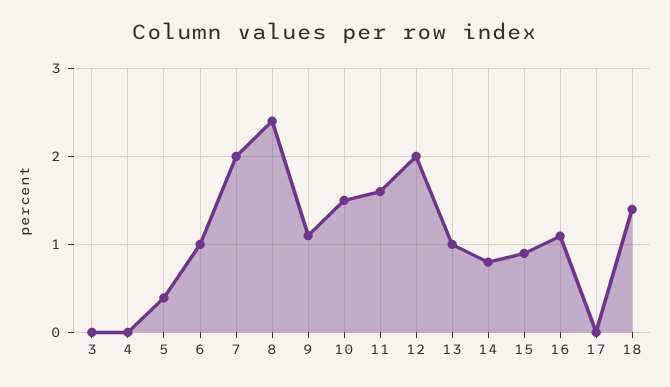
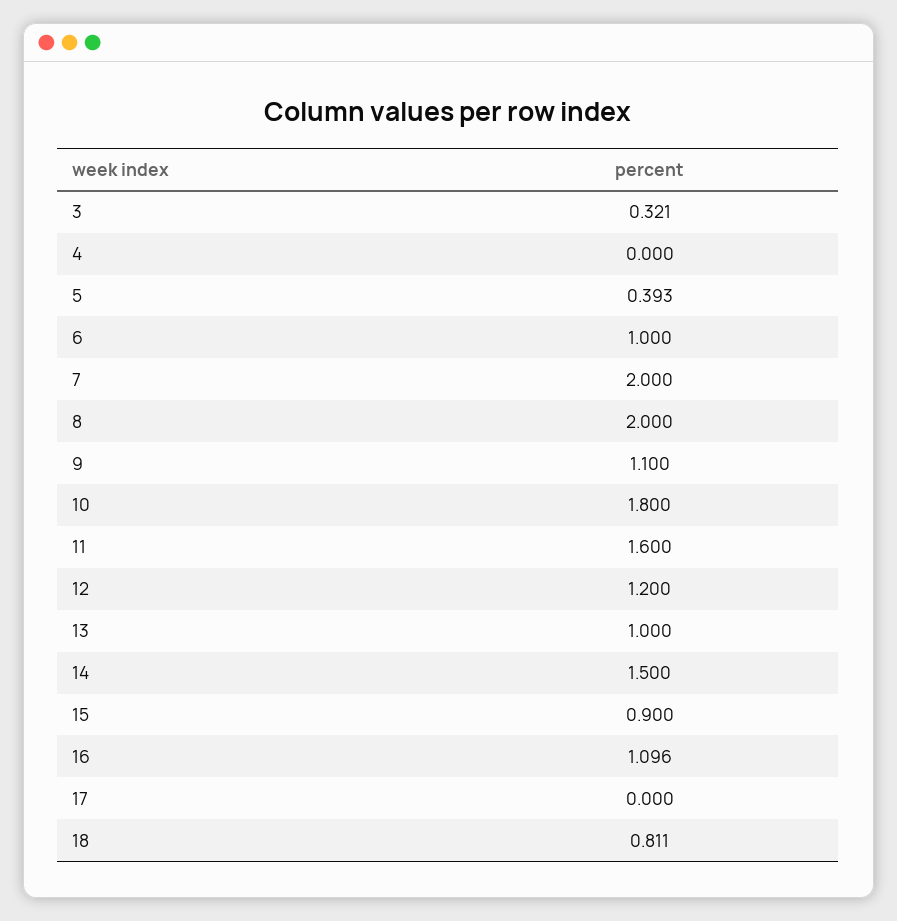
3: 0 -> 0.321
8: 2.4 -> 2
10: 1.5 -> 1.8
12: 2 -> 1.2
14: 0.8 -> 1.5
18: 1.4 -> 0.811

